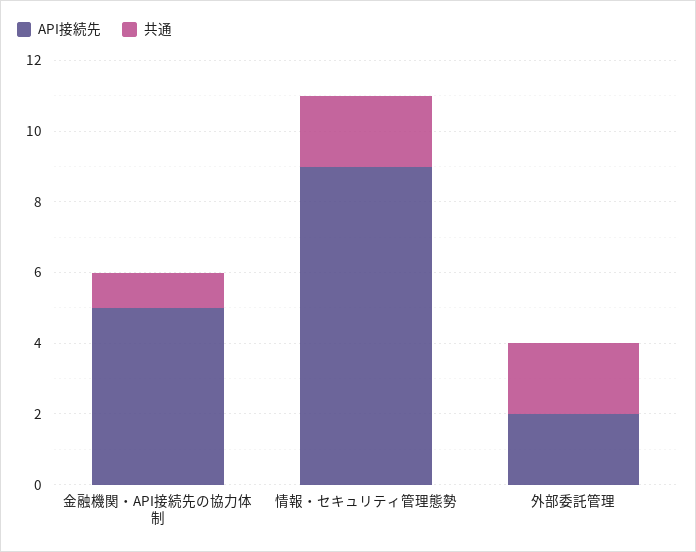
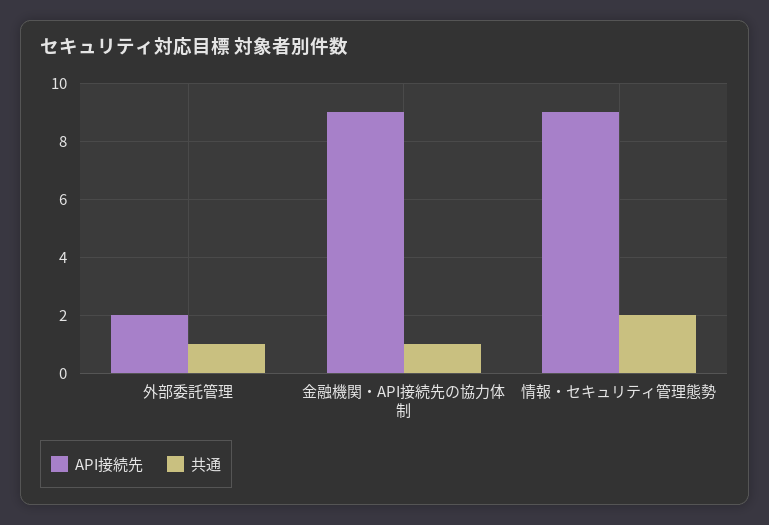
API接続先, 金融機関・API接続先の協力体制: 5 -> 9
共通, 外部委託管理: 2 -> 1

